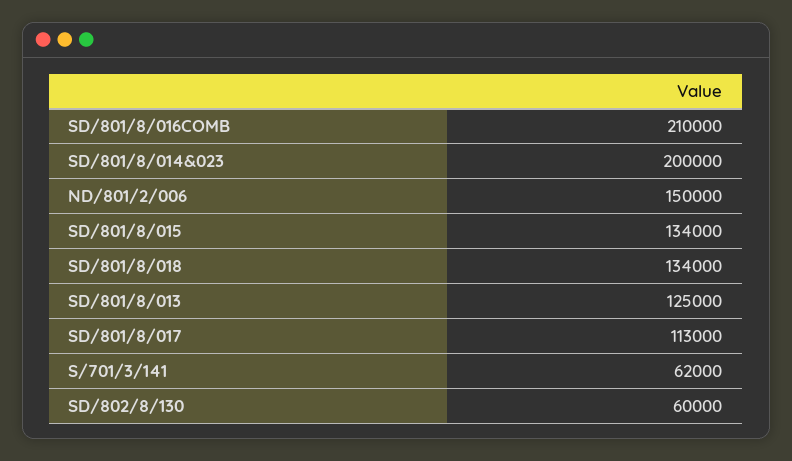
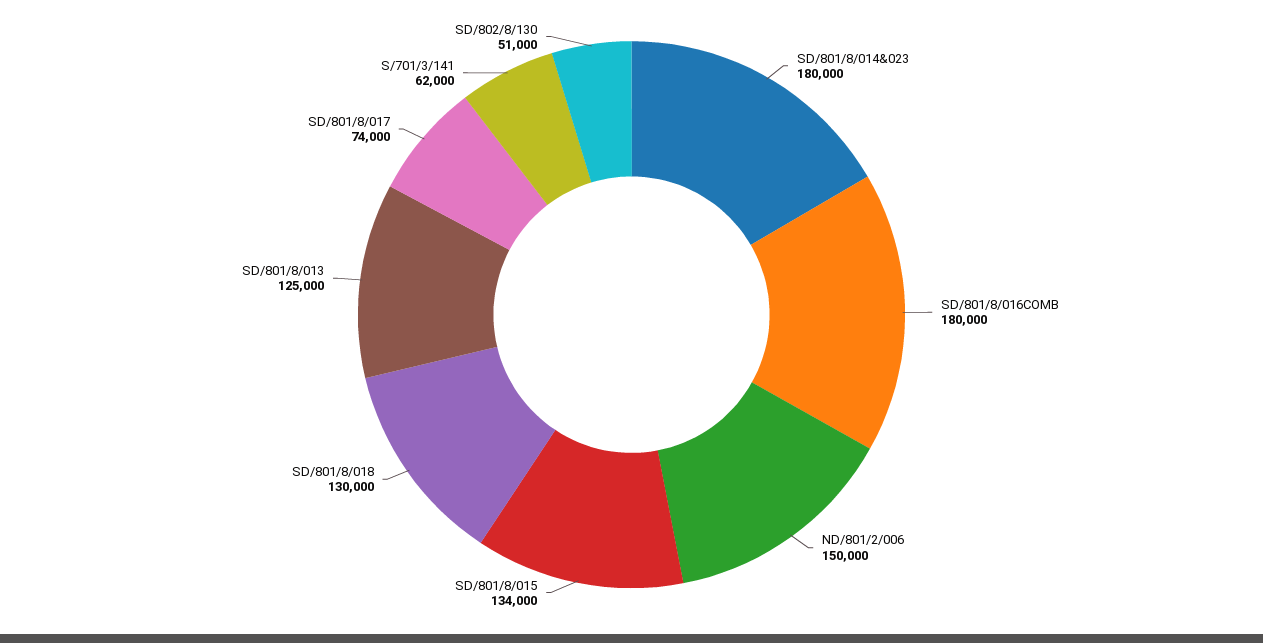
SD/801/8/016COMB: 210000 -> 180000
SD/801/8/014&023: 200000 -> 180000
SD/801/8/018: 134000 -> 130000
SD/801/8/017: 113000 -> 74000
SD/802/8/130: 60000 -> 51000

